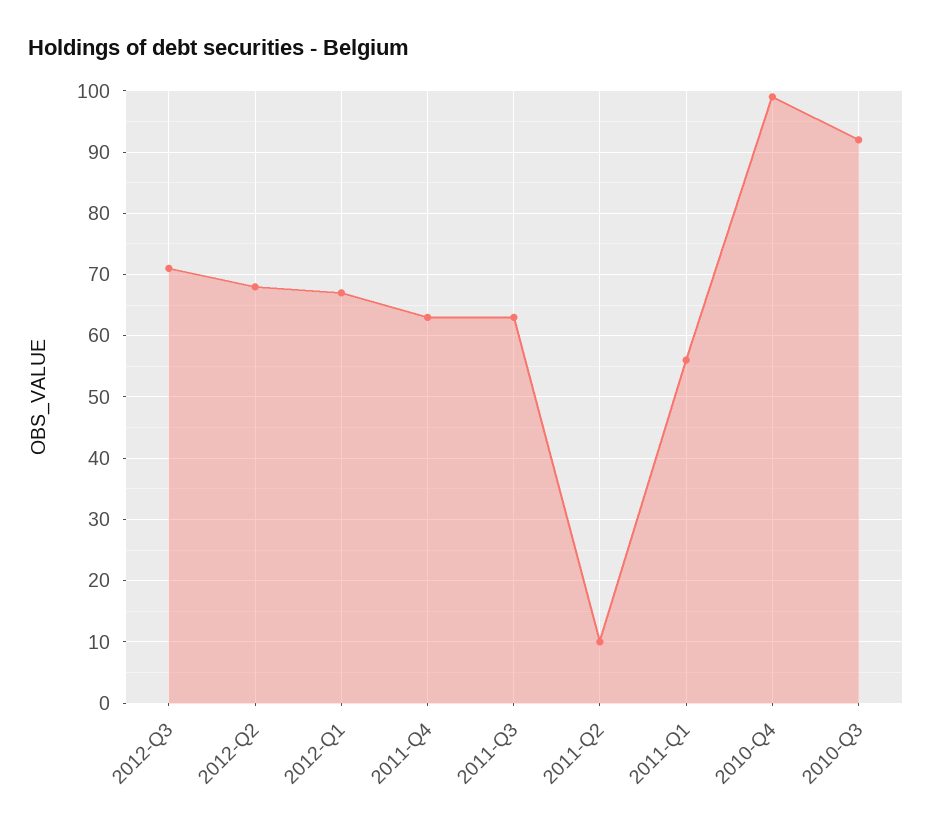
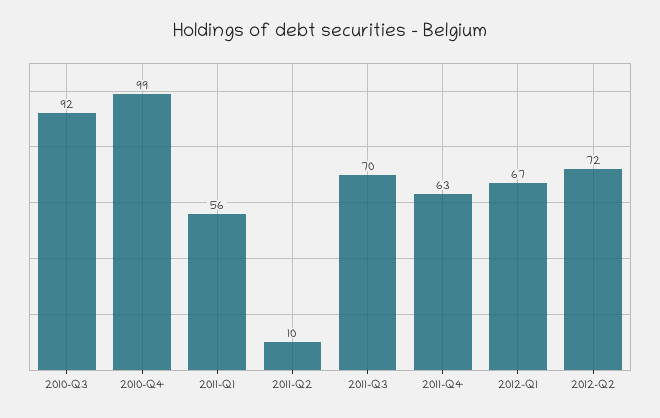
2012-Q3: 71 -> none
2012-Q2: 68 -> 72
2011-Q3: 63 -> 70

